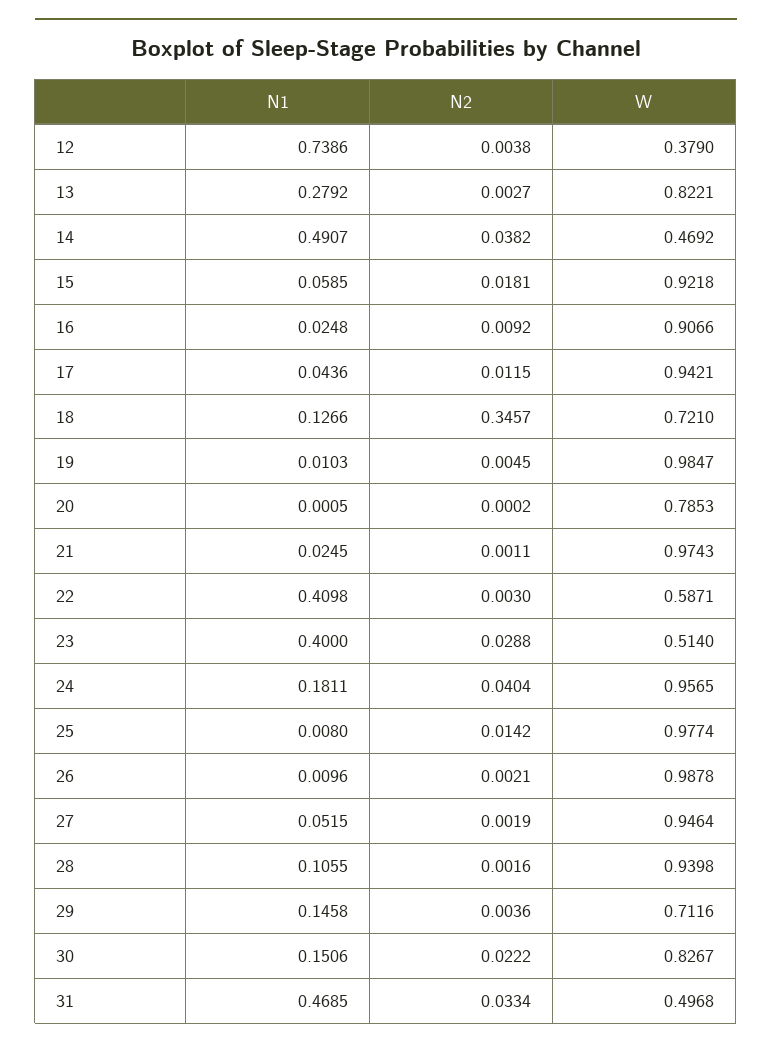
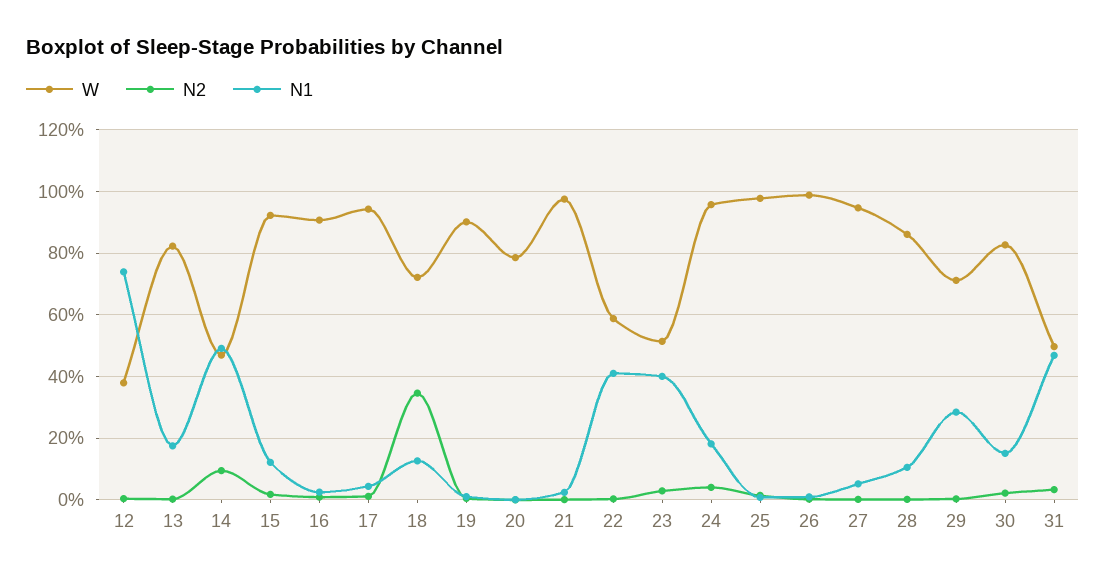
N1, 13: 0.2792 -> 0.18
N2, 14: 0.0382 -> 0.1
N1, 15: 0.0585 -> 0.12
W, 19: 0.9847 -> 0.9
W, 28: 0.9398 -> 0.86
N1, 29: 0.1458 -> 0.28

